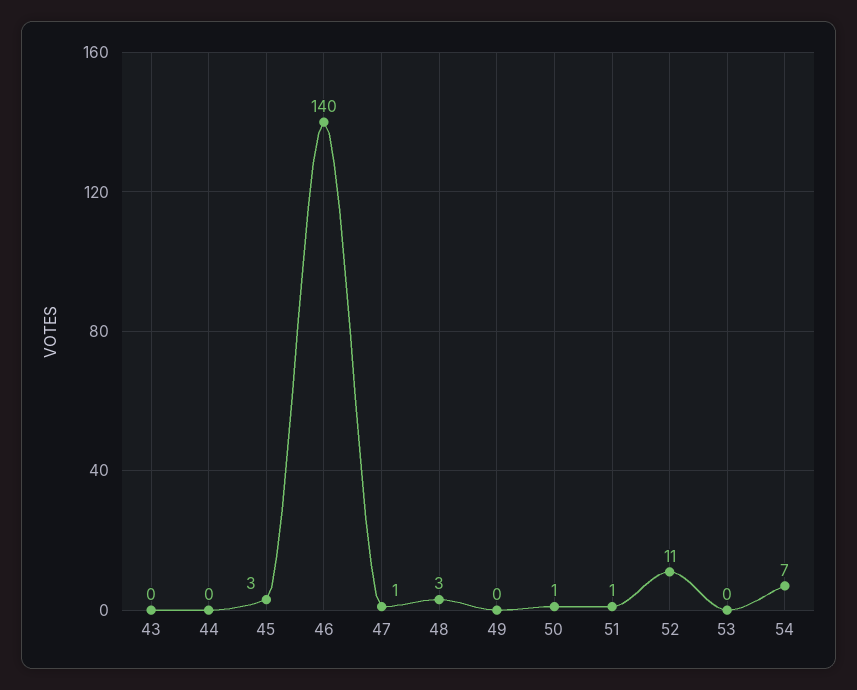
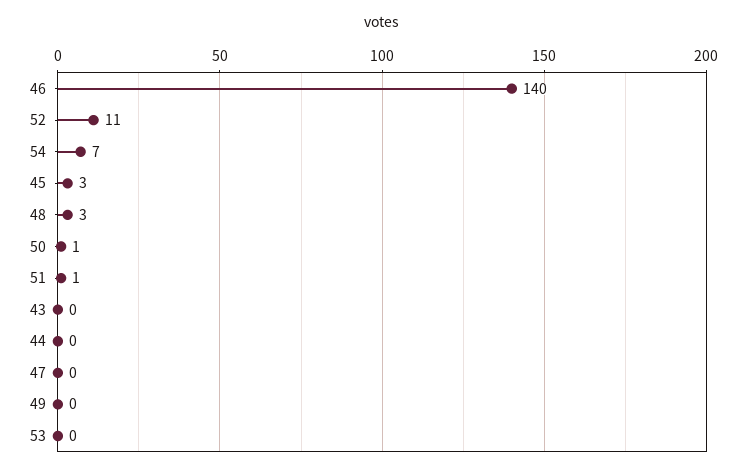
47: 1 -> 0

